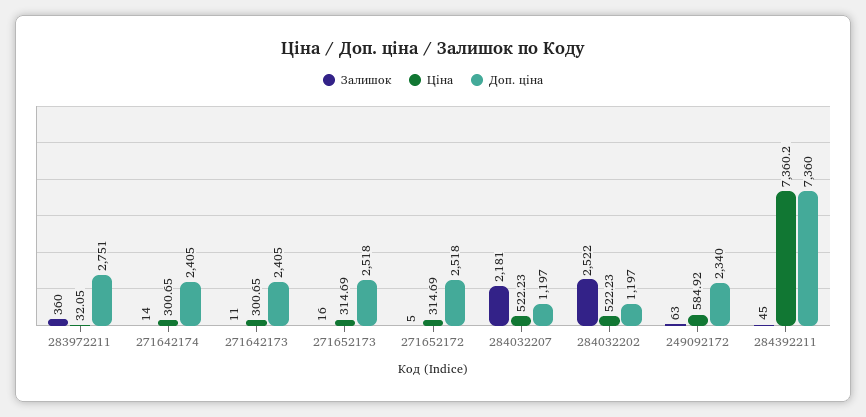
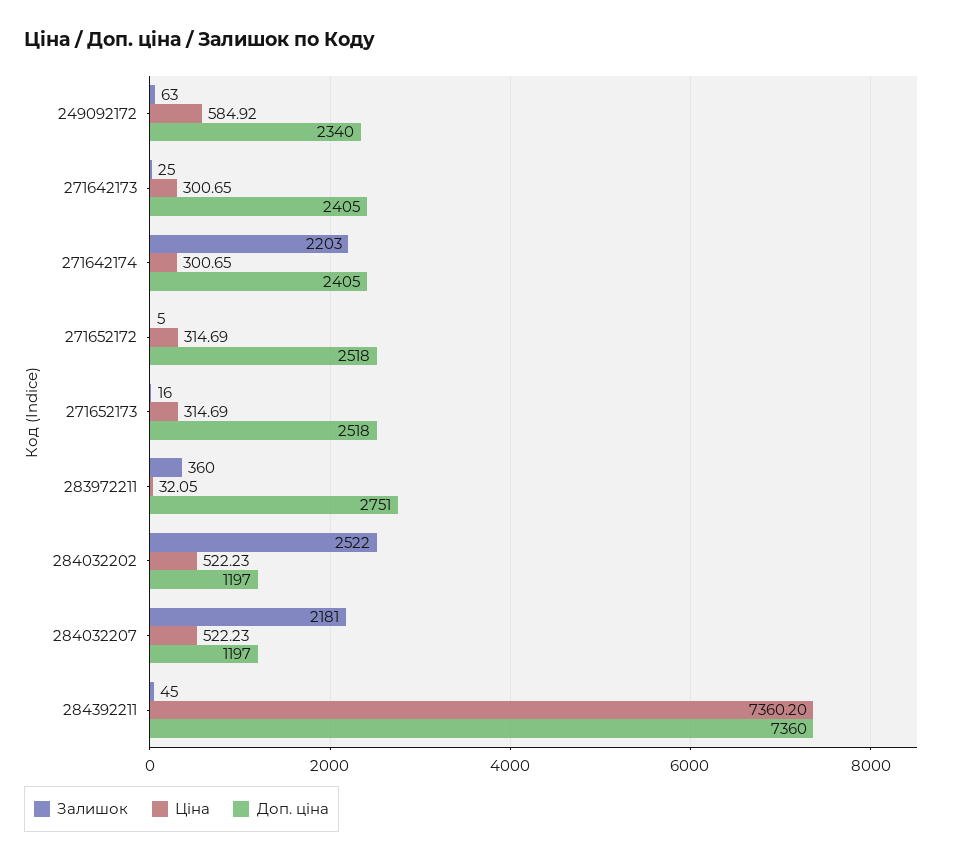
Залишок, 271642174: 14 -> 2203
Залишок, 271642173: 11 -> 25

